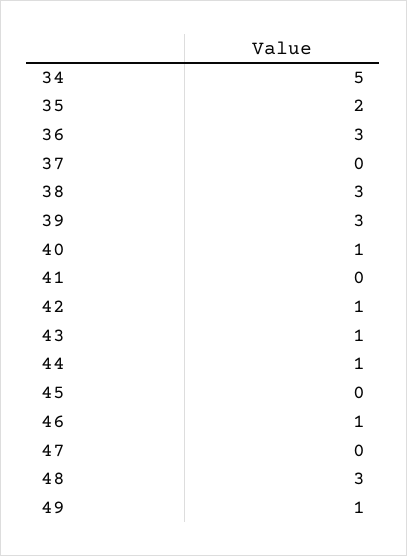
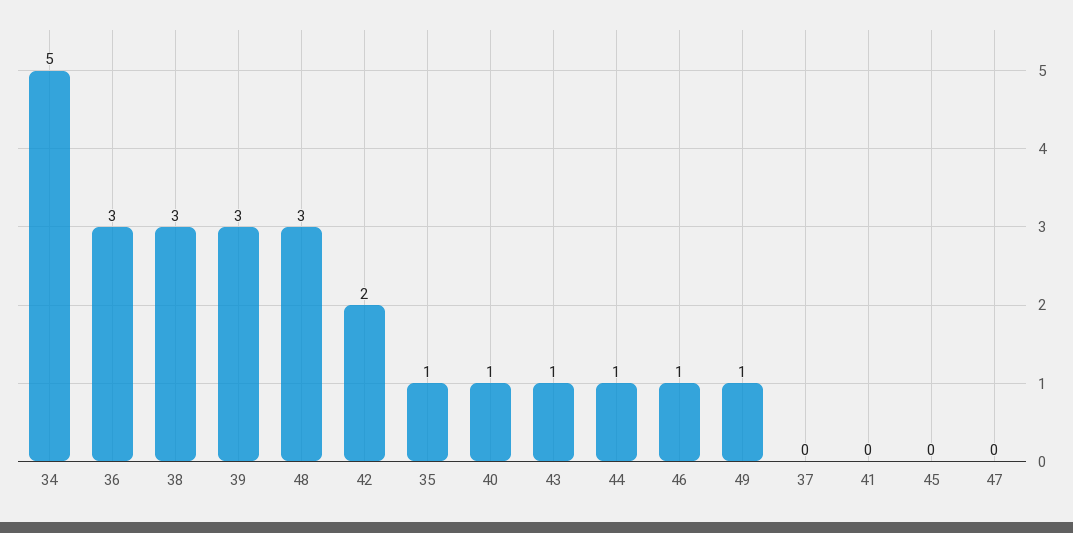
35: 2 -> 1
42: 1 -> 2

